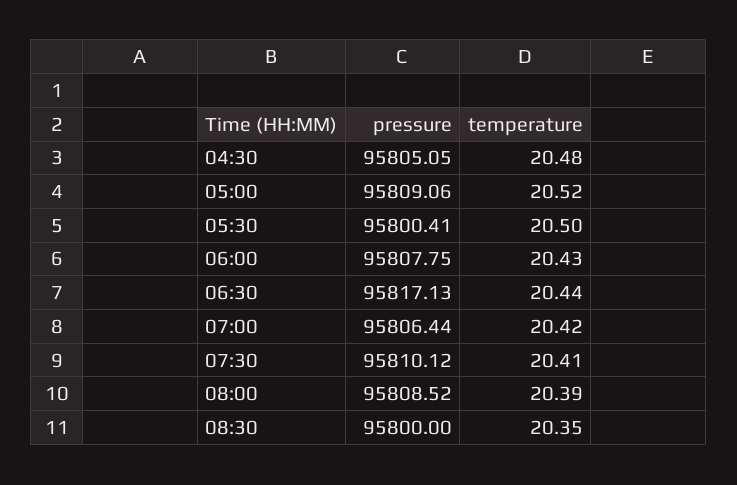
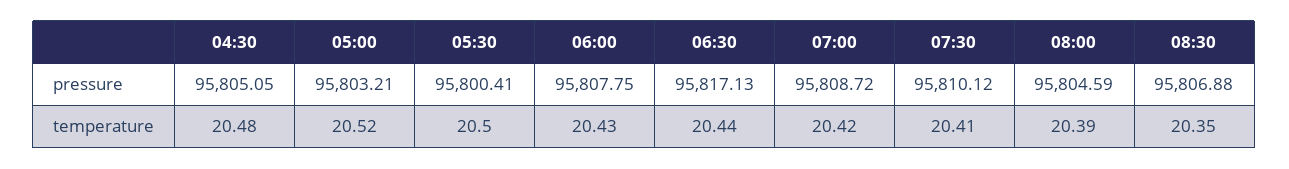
pressure, 05:00: 95809.06 -> 95803.21
pressure, 07:00: 95806.44 -> 95808.72
pressure, 08:00: 95808.52 -> 95804.59
pressure, 08:30: 95800 -> 95806.88

